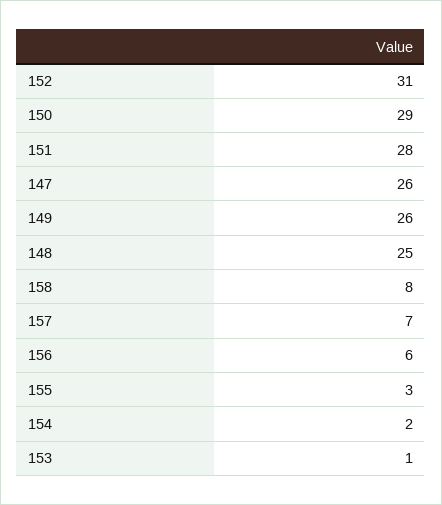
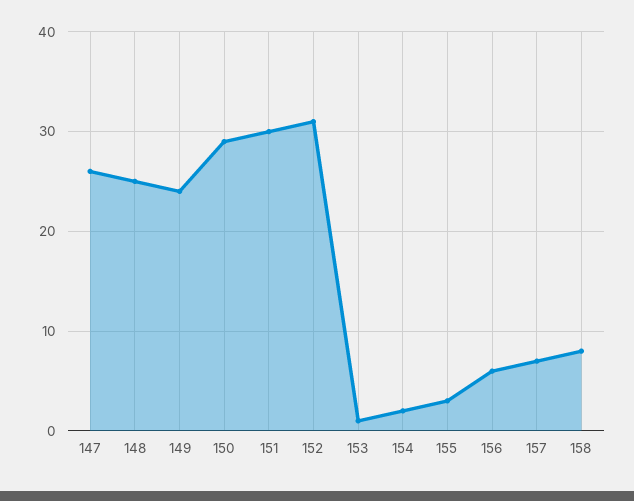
151: 28 -> 30
149: 26 -> 24

